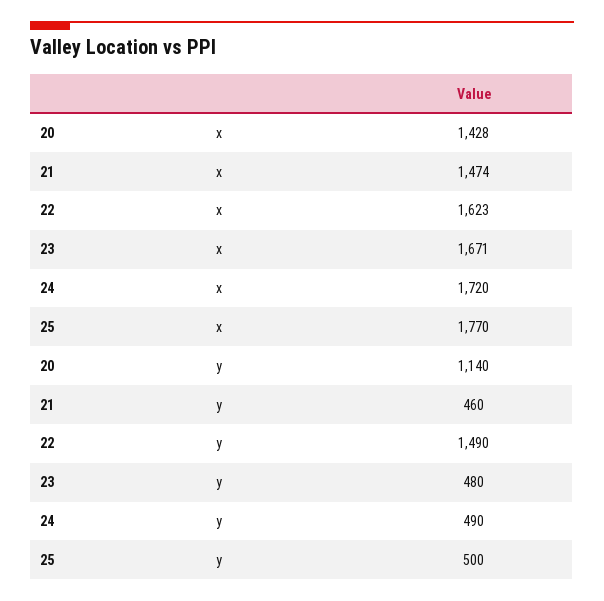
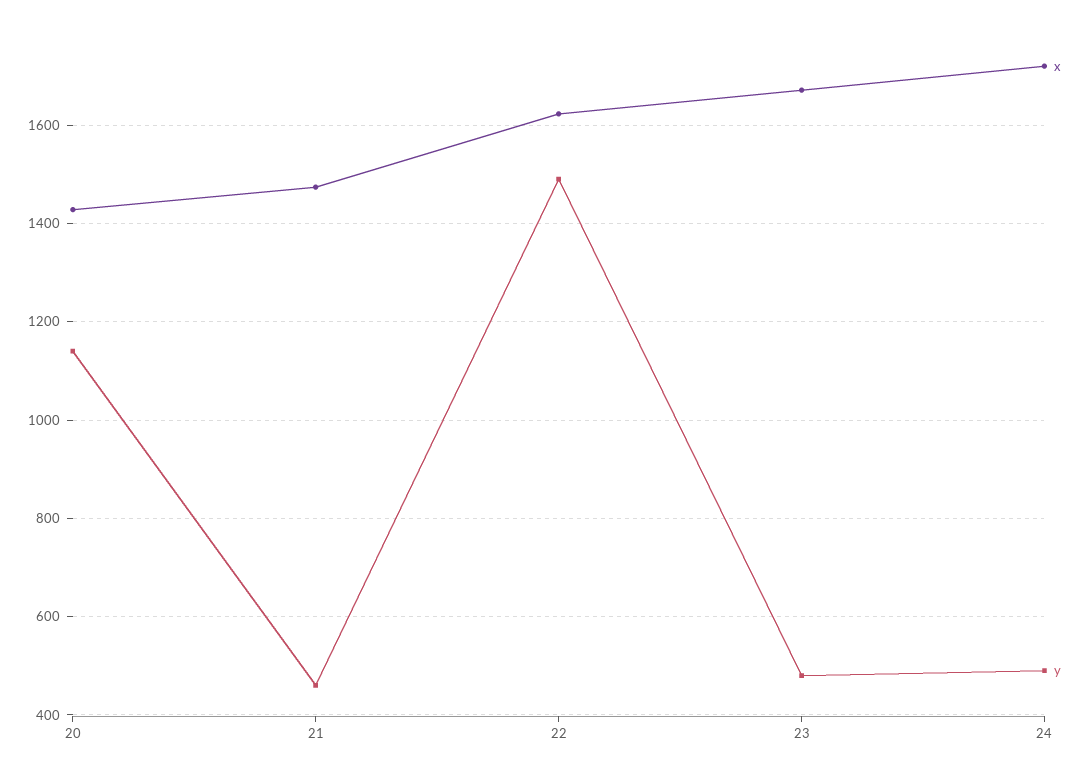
x, 25: 1770 -> none
y, 25: 500 -> none

